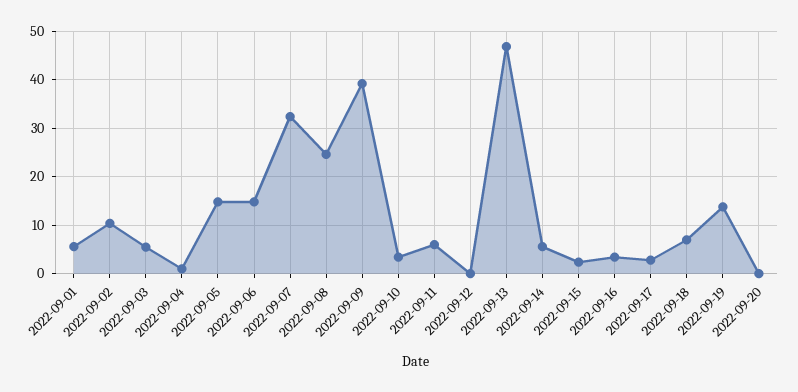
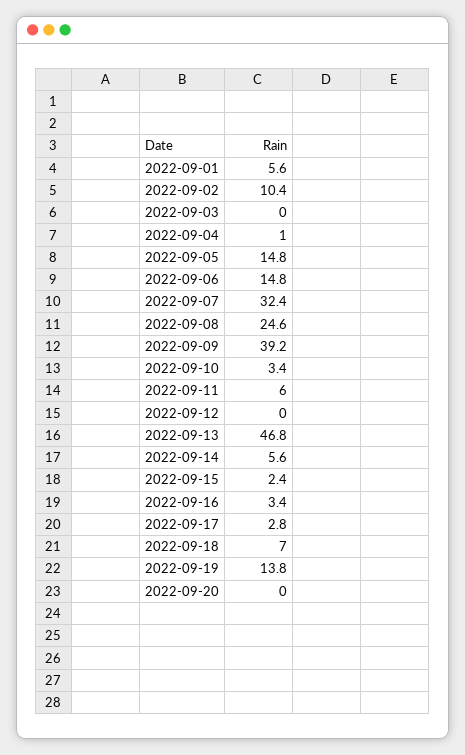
2022-09-03: 6 -> 0

